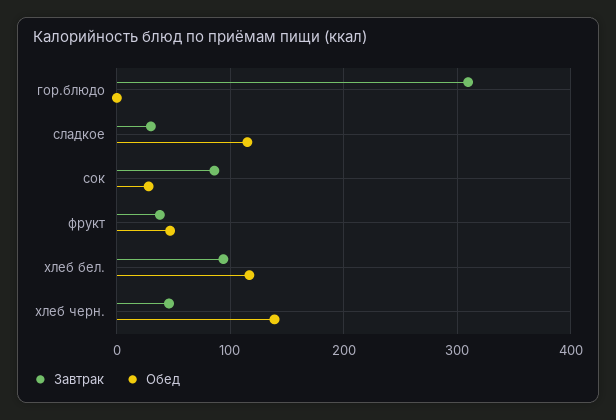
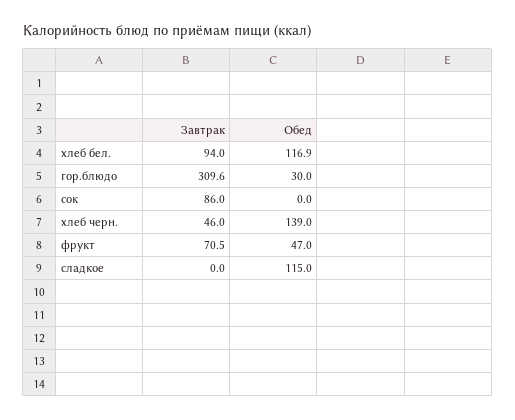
Обед, гор.блюдо: 0 -> 30
Завтрак, сладкое: 30 -> 0
Обед, сок: 30 -> 0
Завтрак, фрукт: 40 -> 70.5

